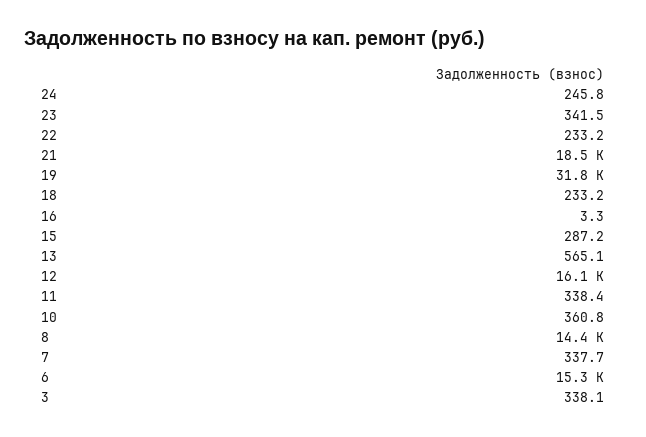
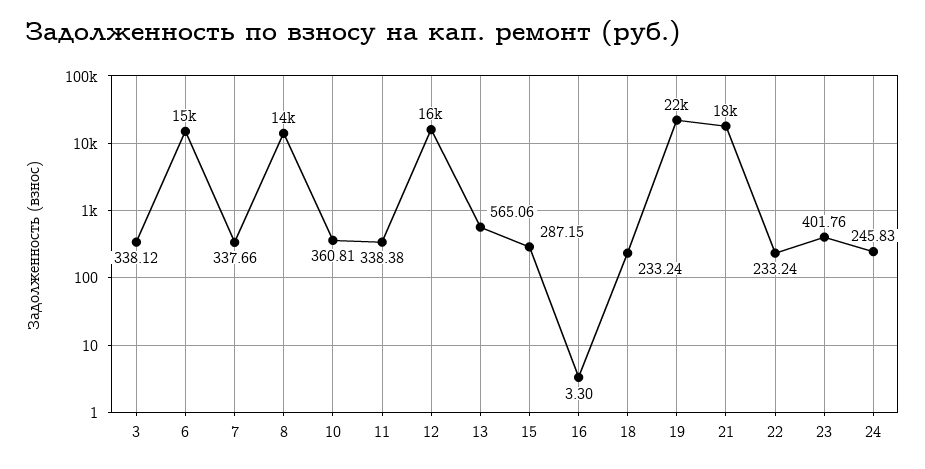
23: 341.5 -> 401.76
19: 31800 -> 22000

